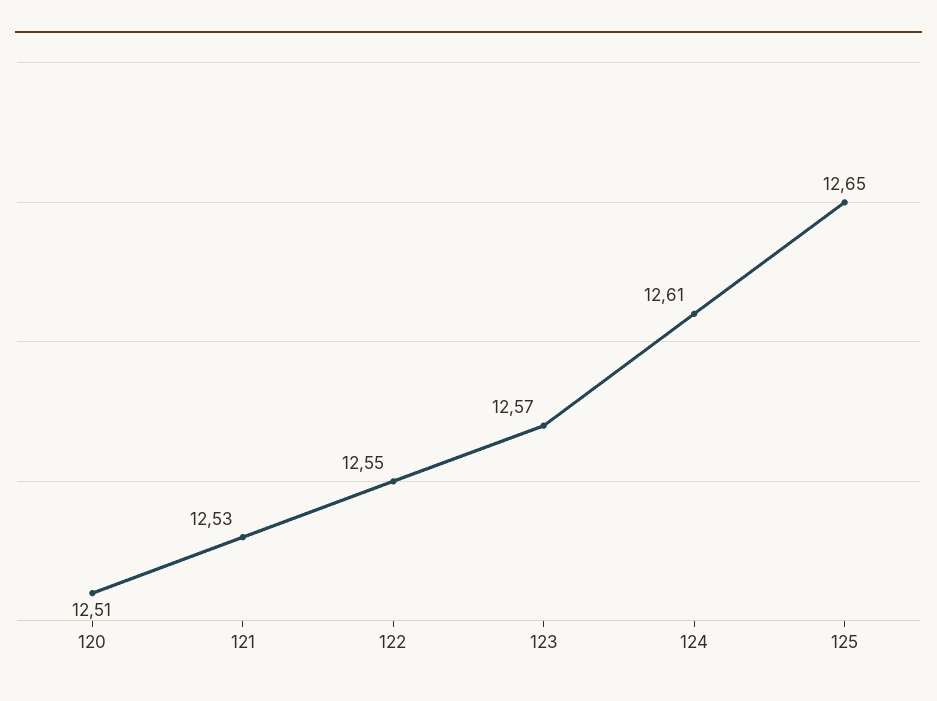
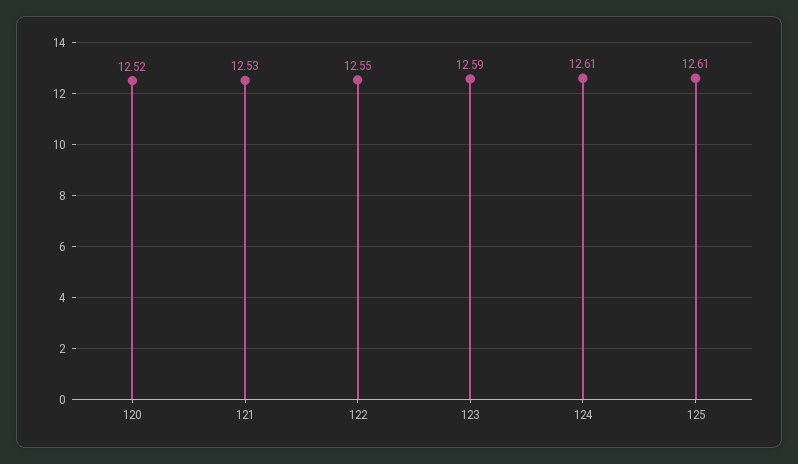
120: 12.51 -> 12.52
123: 12.57 -> 12.59
125: 12.65 -> 12.61

